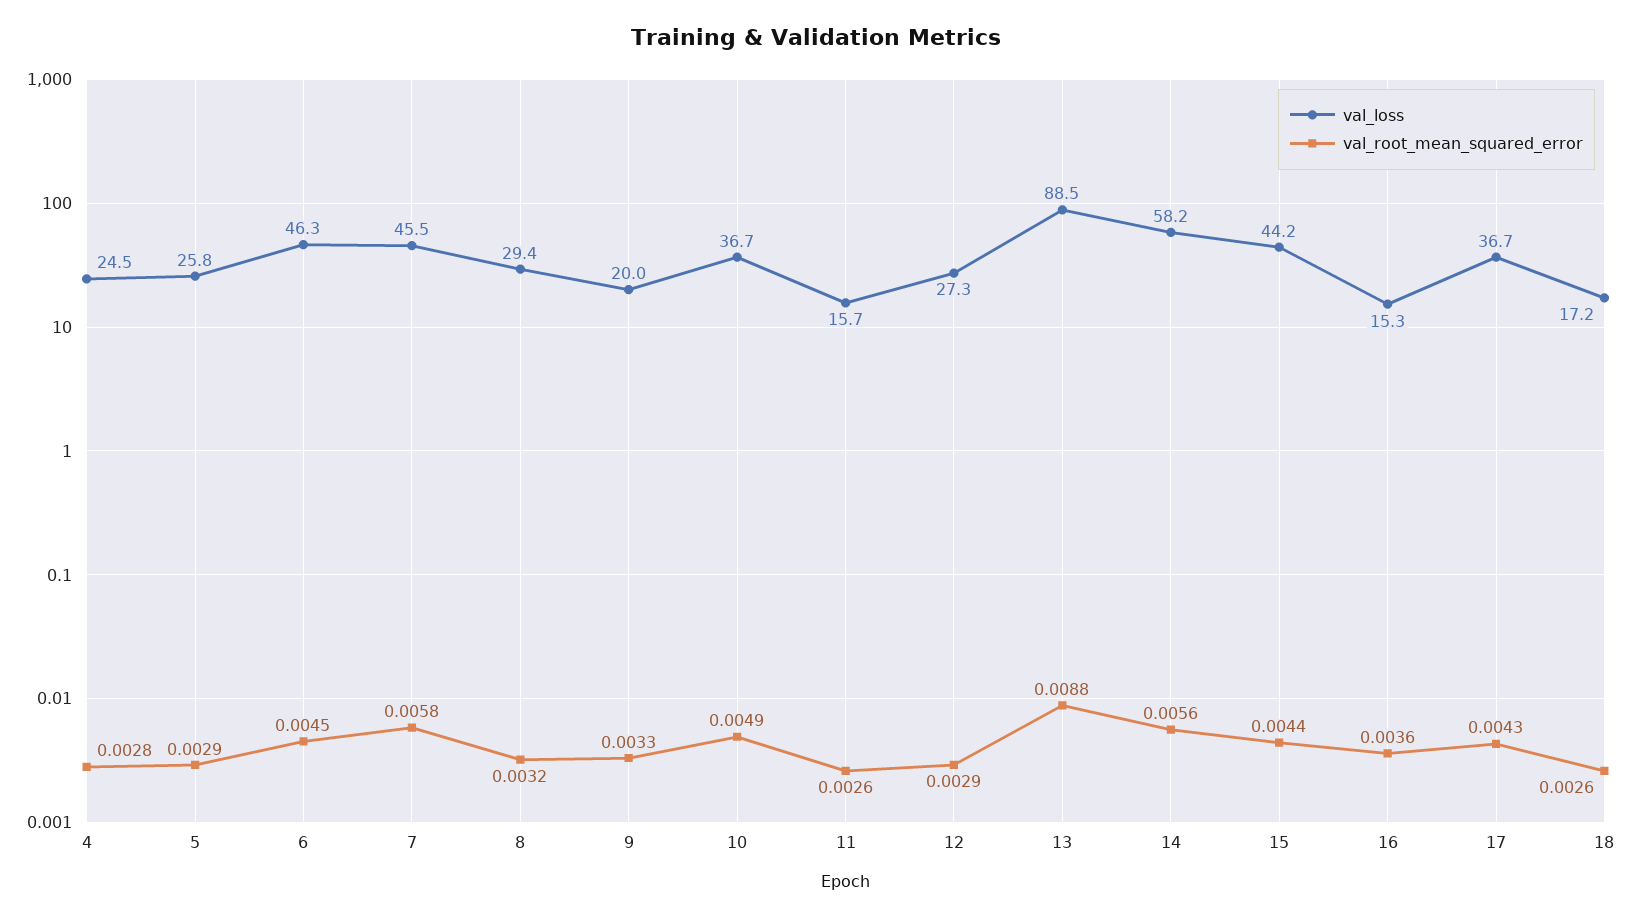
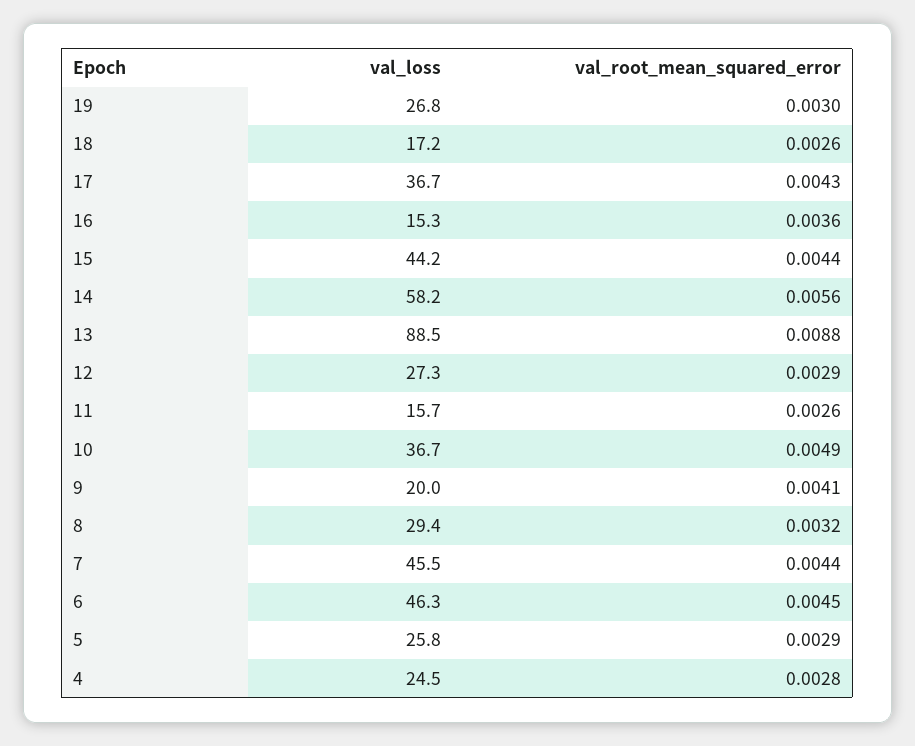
val_root_mean_squared_error, 7: 0.0058 -> 0.0044
val_root_mean_squared_error, 9: 0.0033 -> 0.0041
val_loss, 19: none -> 26.8
val_root_mean_squared_error, 19: none -> 0.003

